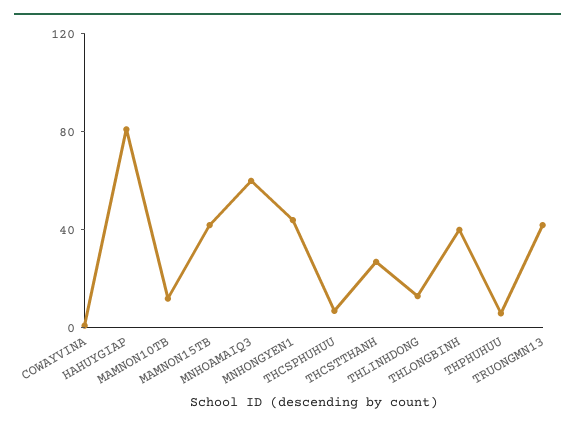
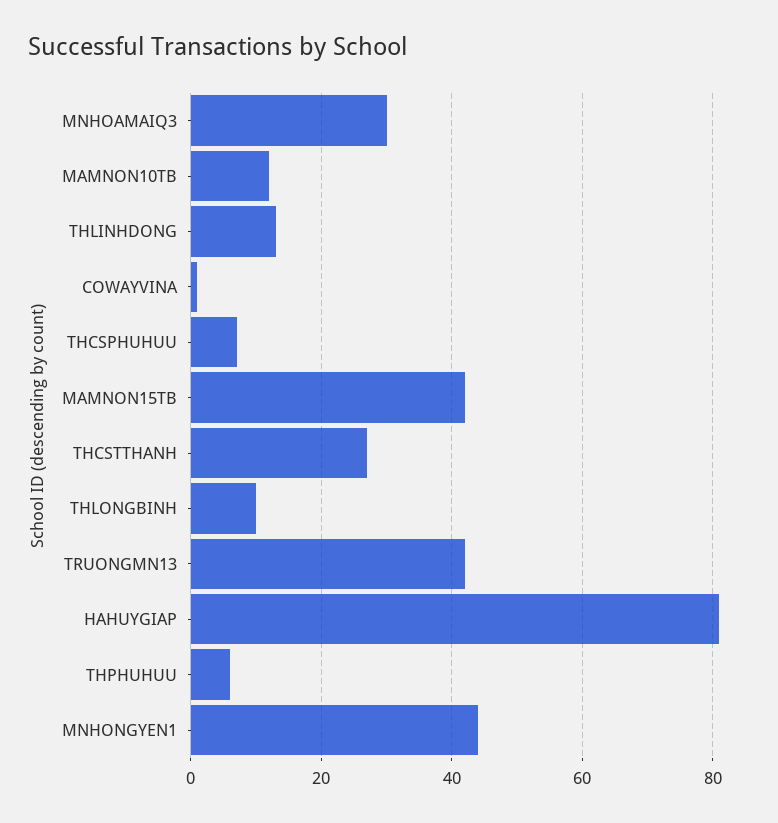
MNHOAMAIQ3: 60 -> 30
THLONGBINH: 40 -> 10

